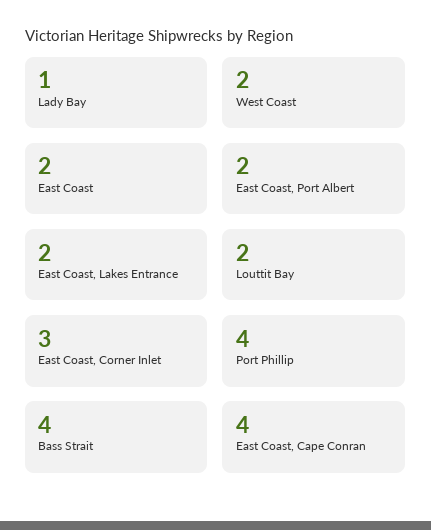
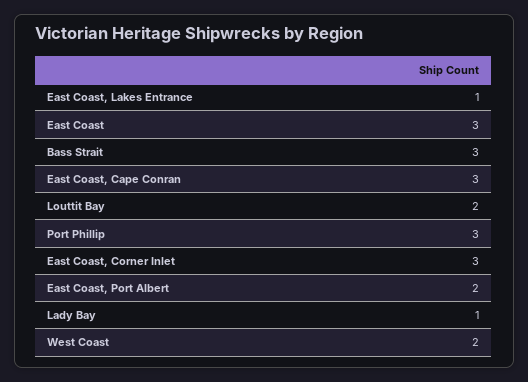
East Coast: 2 -> 3
East Coast, Lakes Entrance: 2 -> 1
Port Phillip: 4 -> 3
Bass Strait: 4 -> 3
East Coast, Cape Conran: 4 -> 3

